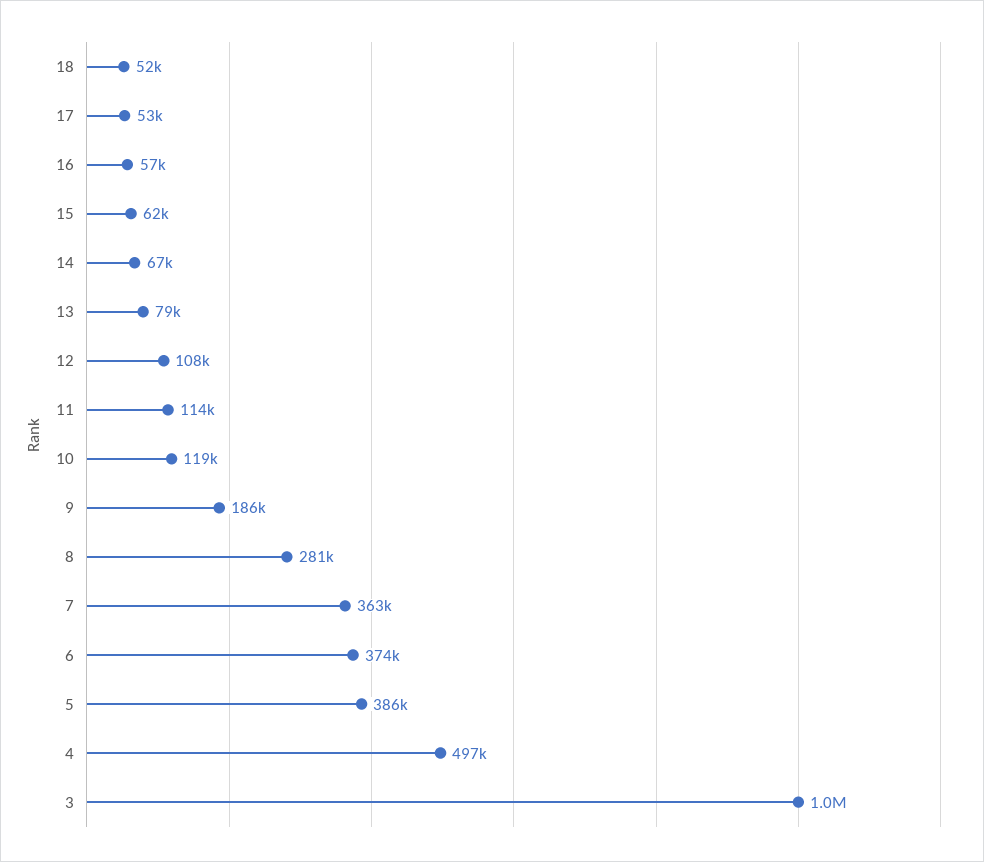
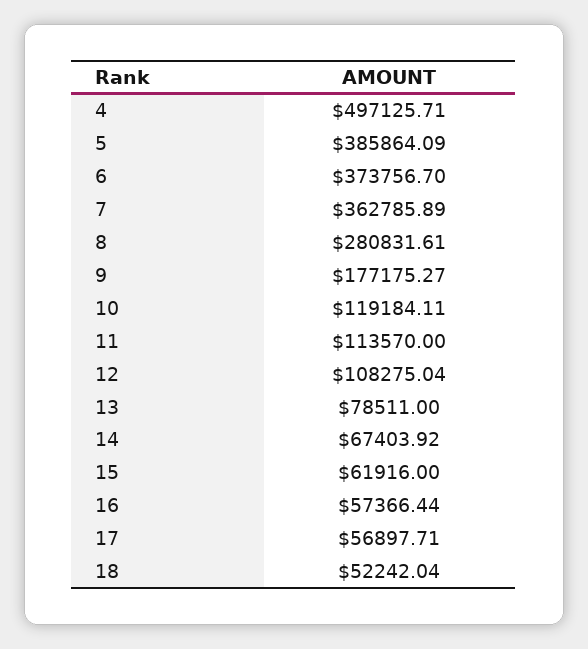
17: 53000 -> 56897.71
9: 186000 -> 177175.27
3: 1000000 -> none

